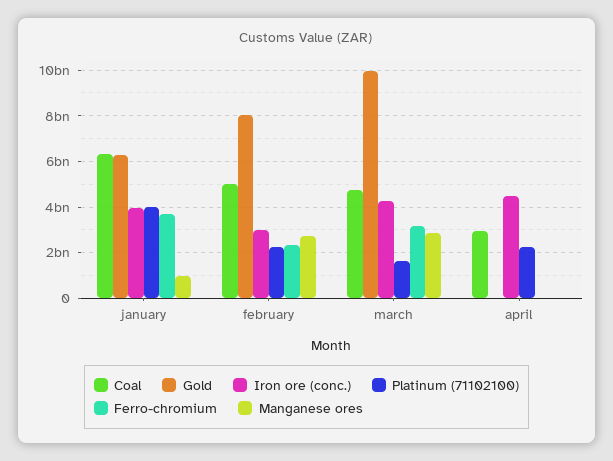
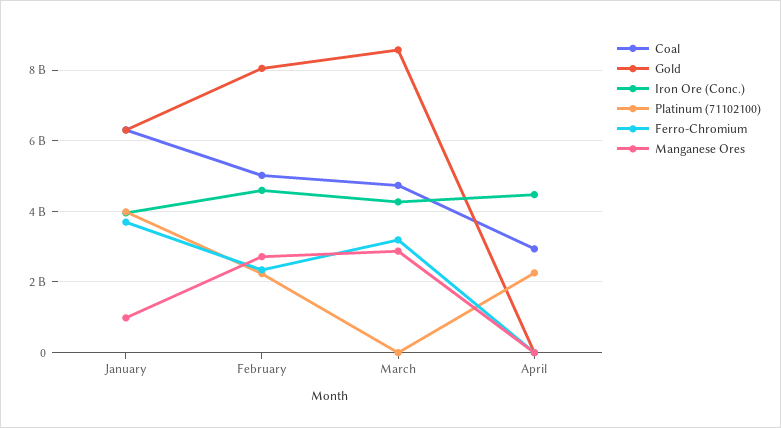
Iron ore (conc.), february: 3000000000 -> 4600000000
Gold, march: 10000000000 -> 8600000000
Platinum (71102100), march: 1500000000 -> 0

